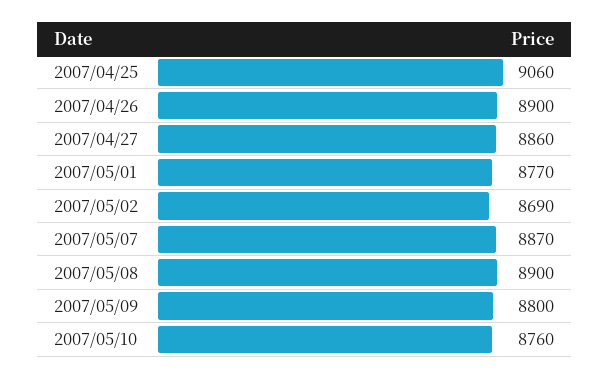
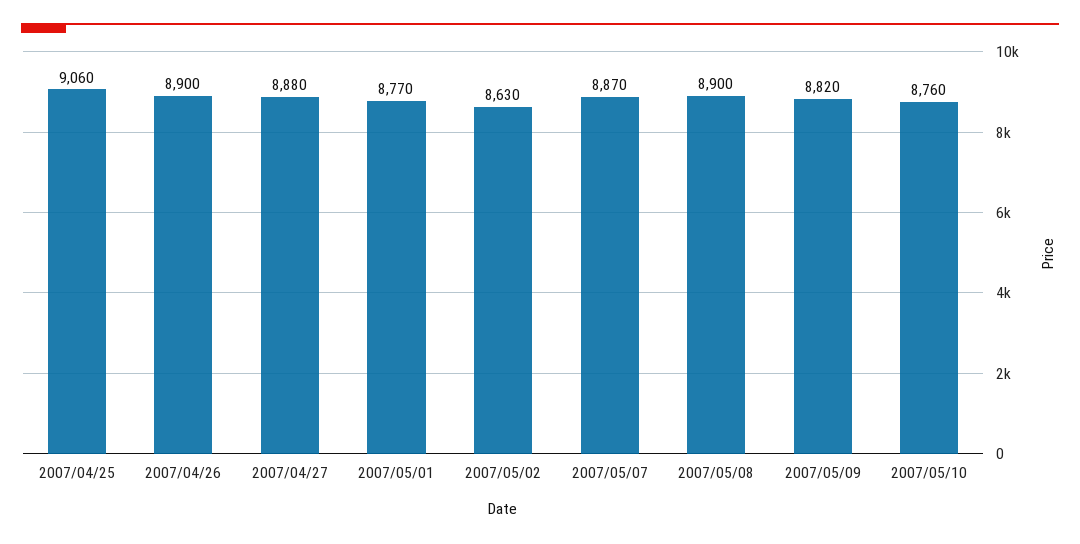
2007/04/27: 8860 -> 8880
2007/05/02: 8690 -> 8630
2007/05/09: 8800 -> 8820

